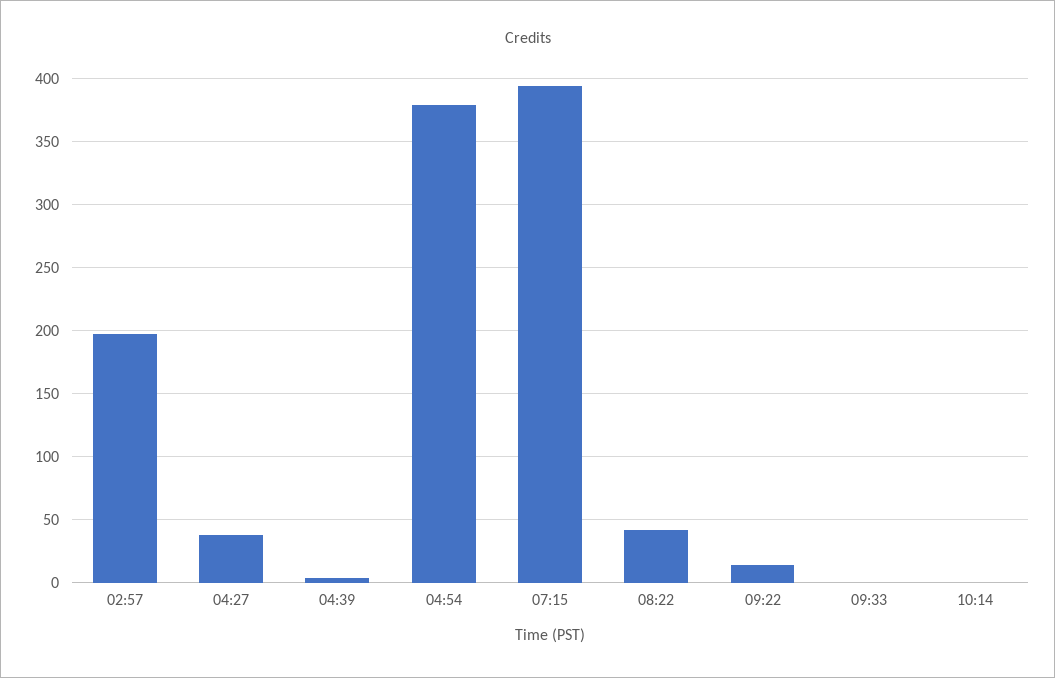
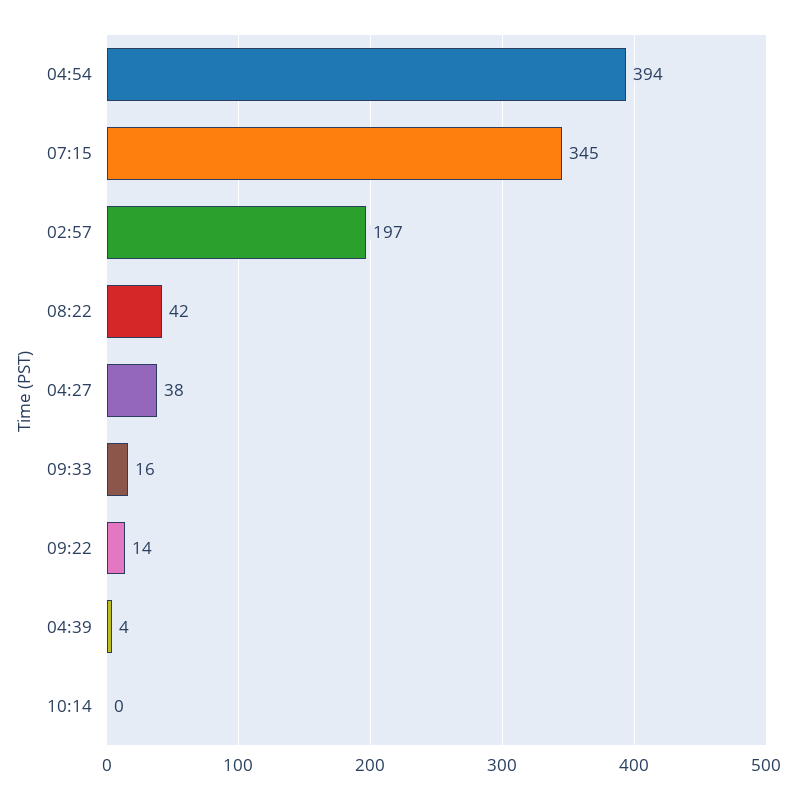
04:54: 380 -> 394
07:15: 395 -> 345
09:33: 0 -> 16

